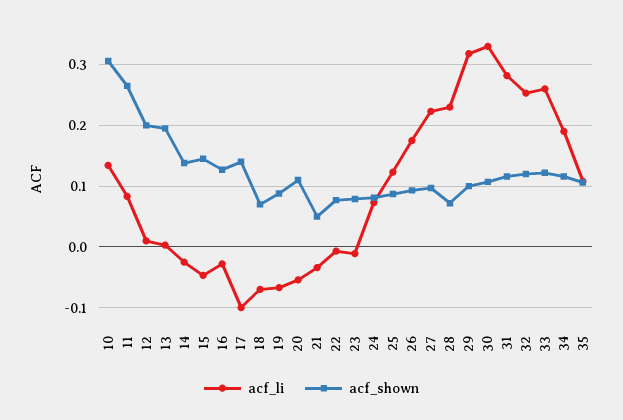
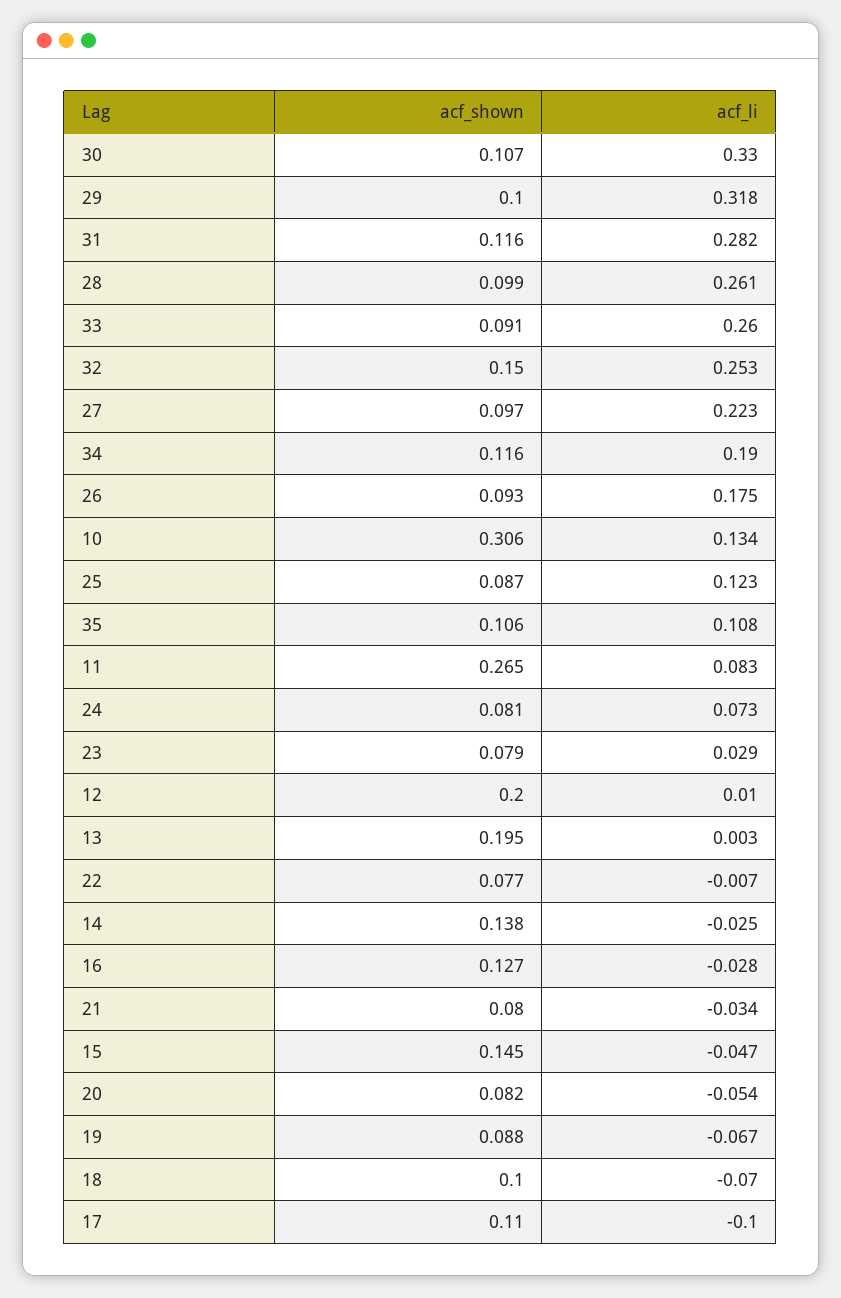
acf_shown, 17: 0.14 -> 0.11
acf_shown, 18: 0.07 -> 0.1
acf_shown, 20: 0.11 -> 0.082
acf_shown, 21: 0.05 -> 0.08
acf_li, 23: -0.01 -> 0.029
acf_li, 28: 0.23 -> 0.261
acf_shown, 28: 0.07 -> 0.099
acf_shown, 32: 0.12 -> 0.15
acf_shown, 33: 0.12 -> 0.091

